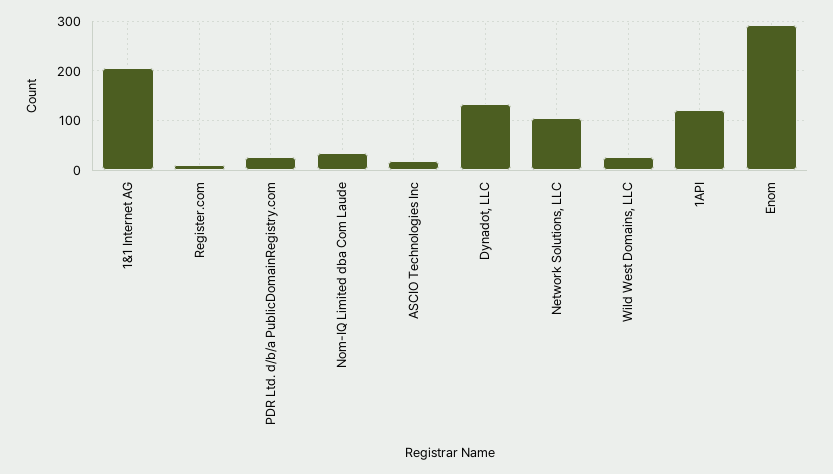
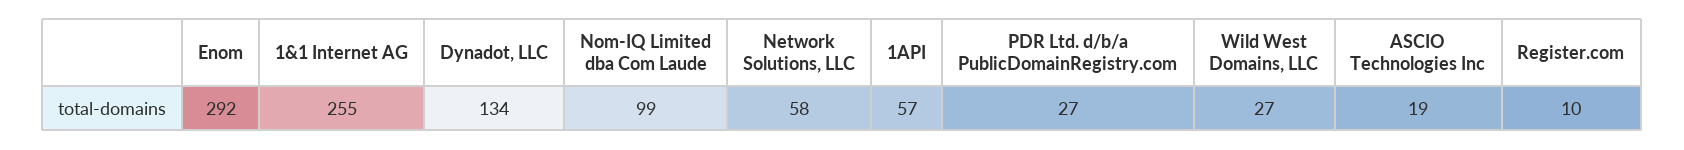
1&1 Internet AG: 200 -> 255
Nom-IQ Limited dba Com Laude: 40 -> 99
Network Solutions, LLC: 100 -> 58
1API: 120 -> 57

